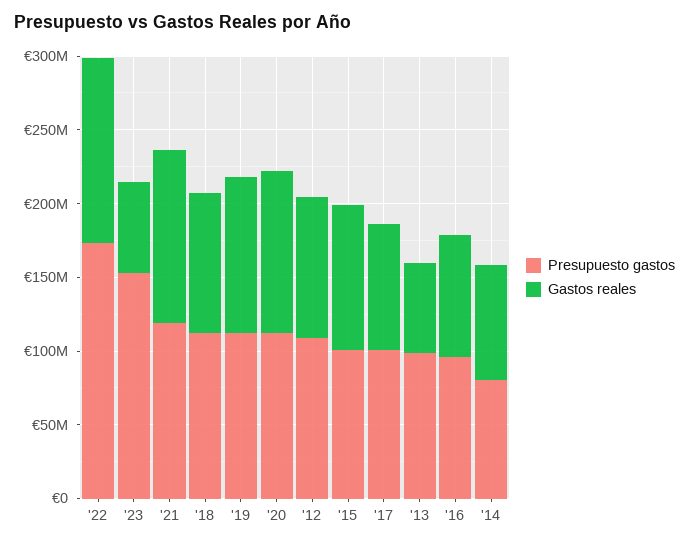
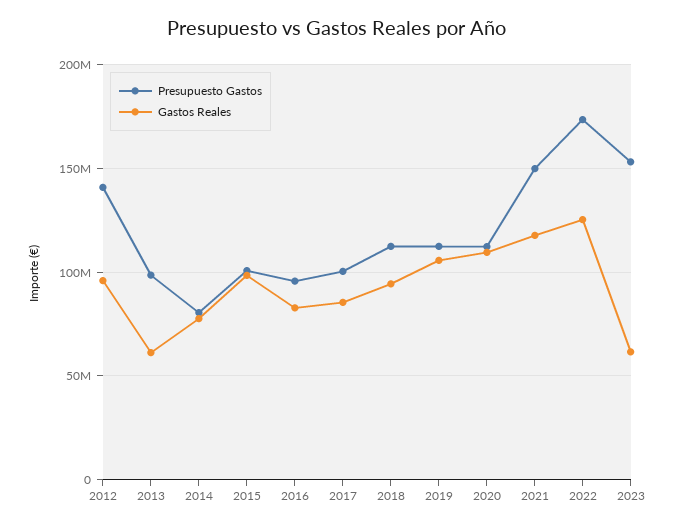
Presupuesto gastos, '21: 120000000 -> 150000000
Presupuesto gastos, '12: 110000000 -> 140000000

